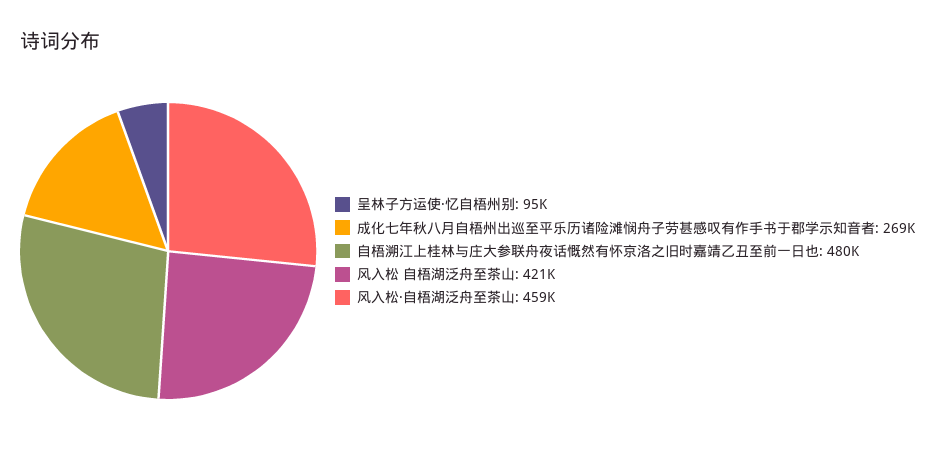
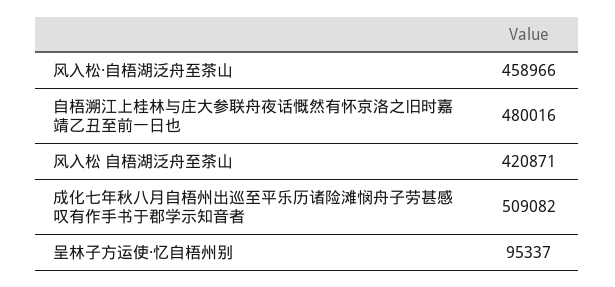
成化七年秋八月自梧州出巡至平乐历诸险滩悯舟子劳甚感叹有作手书于郡学示知音者: 269000 -> 509082

